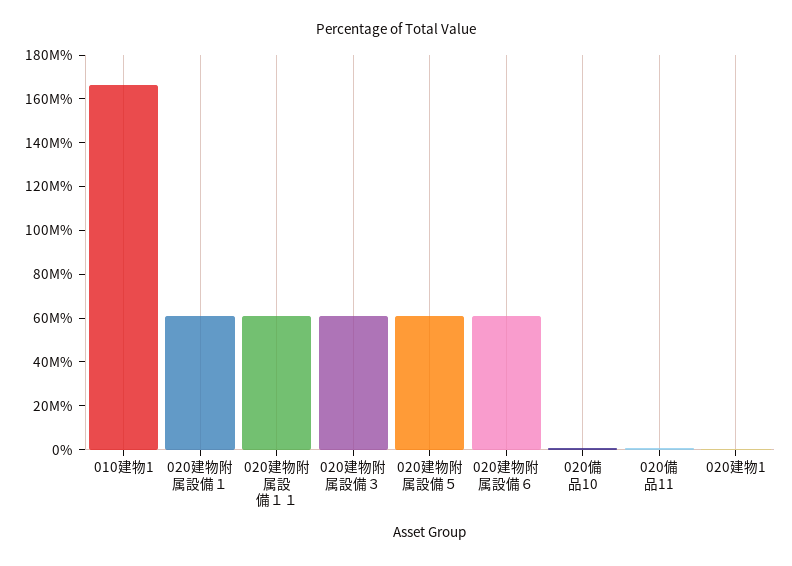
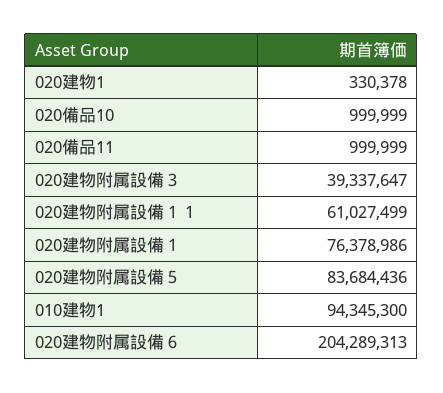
010建物1: 165000000 -> 94345300
020建物附属設備１: 60000000 -> 76378986
020建物附属設備３: 60000000 -> 39337647
020建物附属設備５: 60000000 -> 83684436
020建物附属設備６: 60000000 -> 204289313

